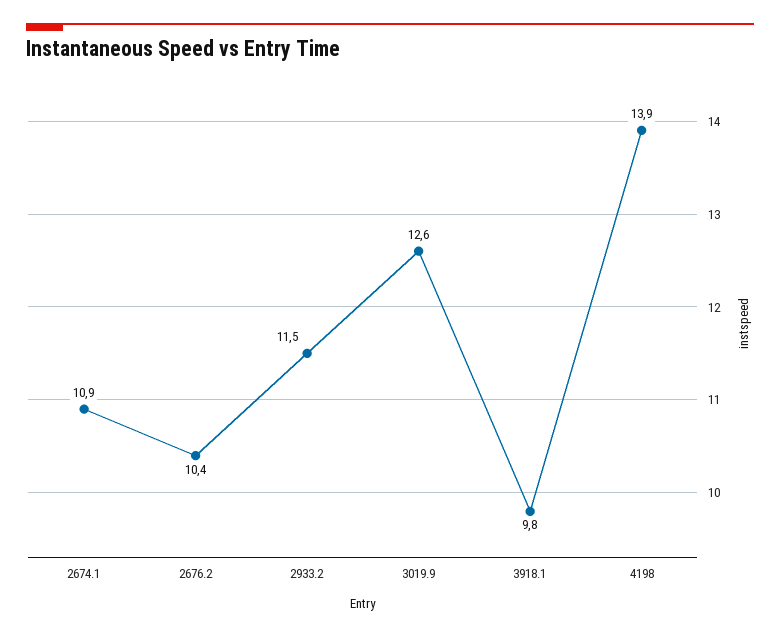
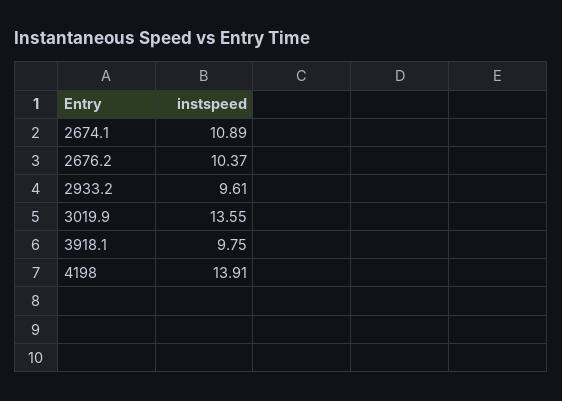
2933.2: 11.5 -> 9.61
3019.9: 12.6 -> 13.55

